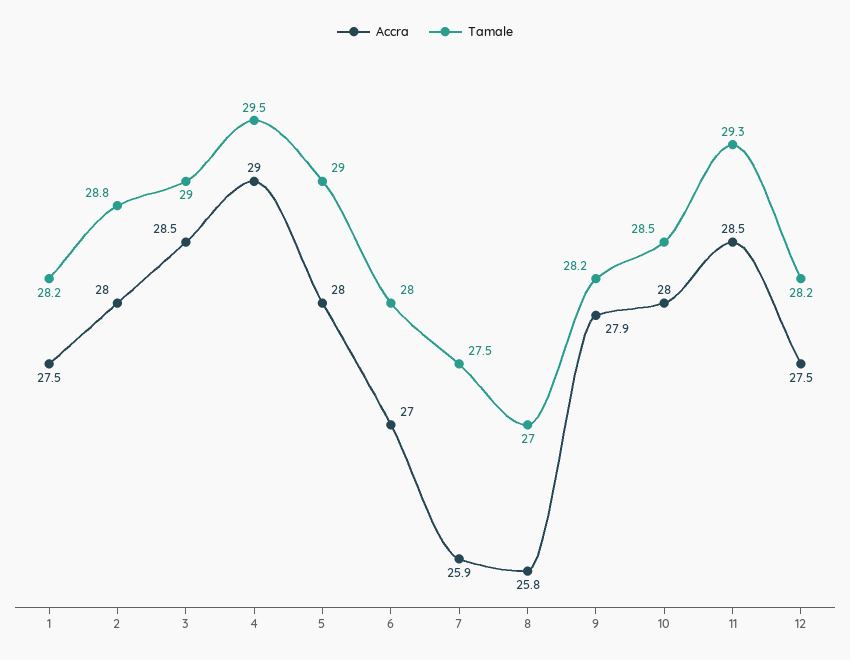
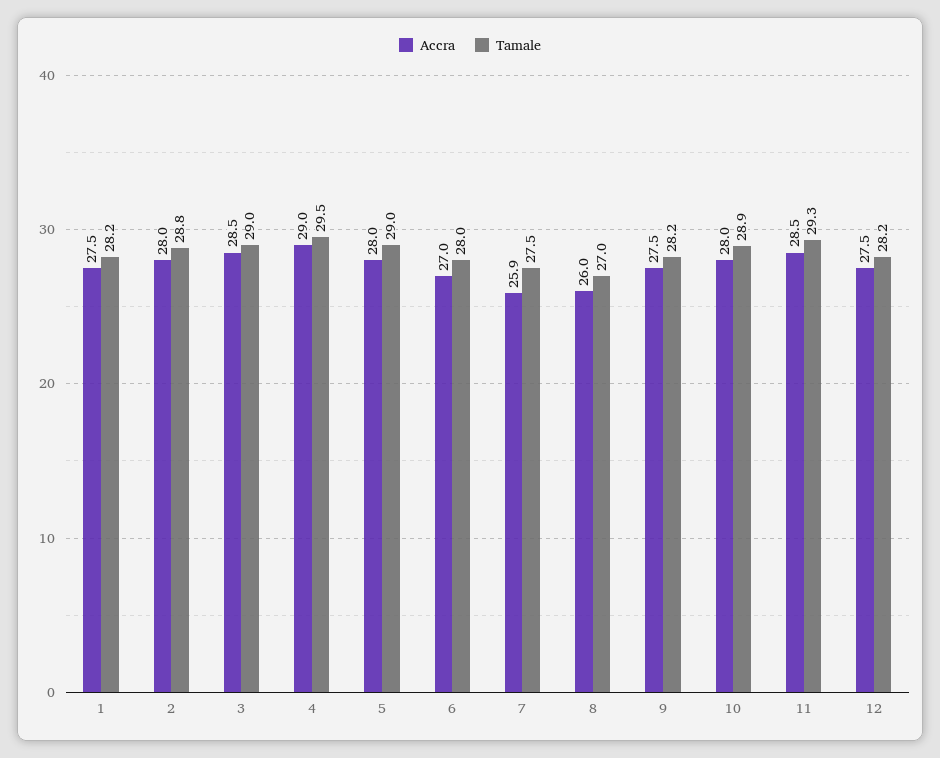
Accra, 8: 25.8 -> 26
Accra, 9: 27.9 -> 27.5
Tamale, 10: 28.5 -> 28.9

